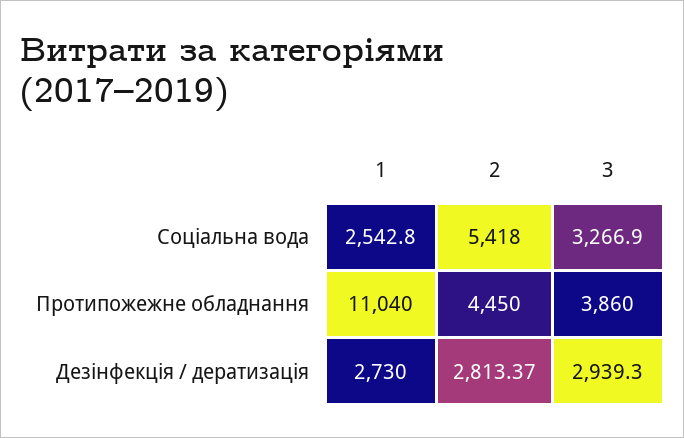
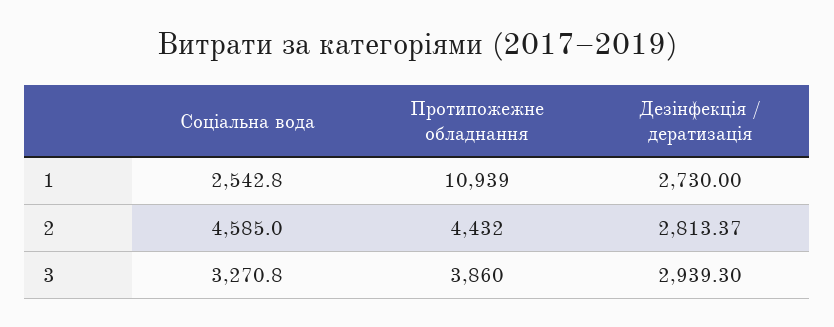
2, Соціальна вода: 5418 -> 4585
3, Соціальна вода: 3266.9 -> 3270.8
1, Протипожежне обладнання: 11040 -> 10939
2, Протипожежне обладнання: 4450 -> 4432

